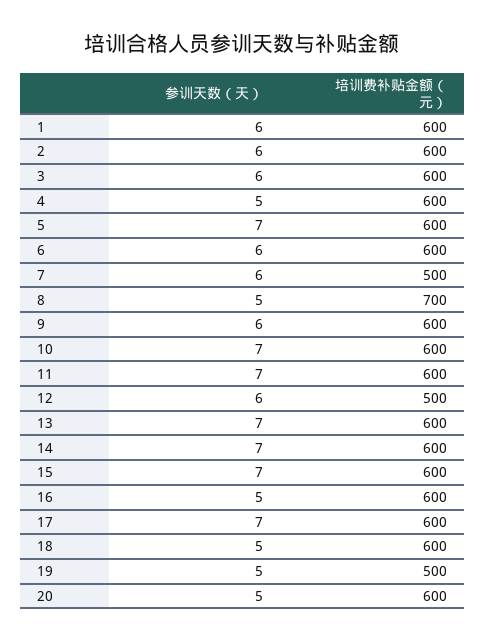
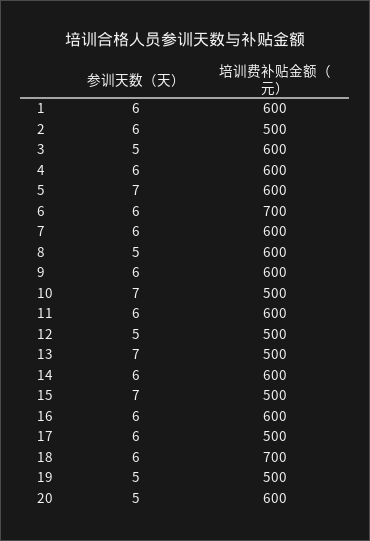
培训费补贴金额（元）, 2: 600 -> 500
参训天数（天）, 3: 6 -> 5
参训天数（天）, 4: 5 -> 6
培训费补贴金额（元）, 6: 600 -> 700
培训费补贴金额（元）, 7: 500 -> 600
培训费补贴金额（元）, 8: 700 -> 600
培训费补贴金额（元）, 10: 600 -> 500
参训天数（天）, 11: 7 -> 6
参训天数（天）, 12: 6 -> 5
培训费补贴金额（元）, 13: 600 -> 500
参训天数（天）, 14: 7 -> 6
培训费补贴金额（元）, 15: 600 -> 500
参训天数（天）, 16: 5 -> 6
参训天数（天）, 17: 7 -> 6
培训费补贴金额（元）, 17: 600 -> 500
参训天数（天）, 18: 5 -> 6
培训费补贴金额（元）, 18: 600 -> 700

